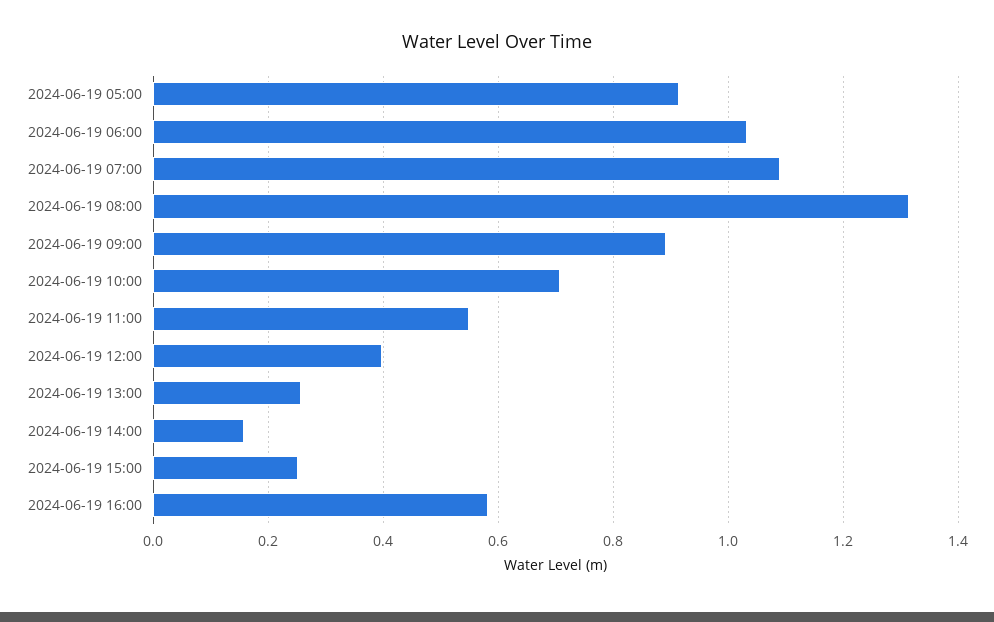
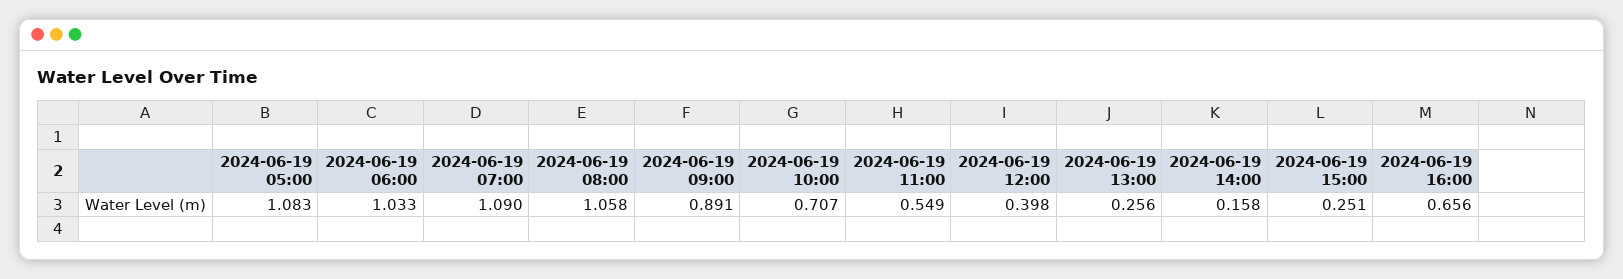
2024-06-19 05:00: 0.92 -> 1.083
2024-06-19 08:00: 1.32 -> 1.058
2024-06-19 16:00: 0.58 -> 0.656

